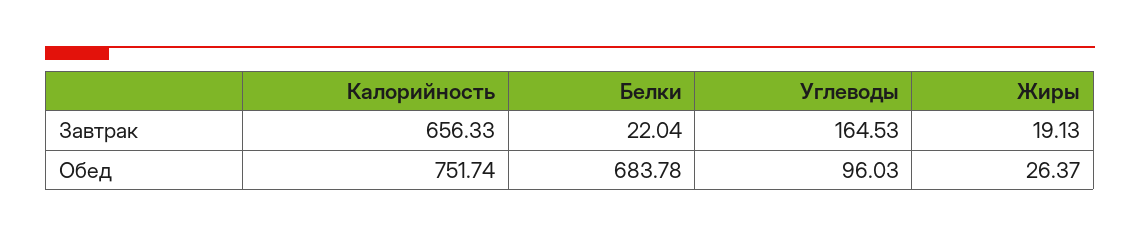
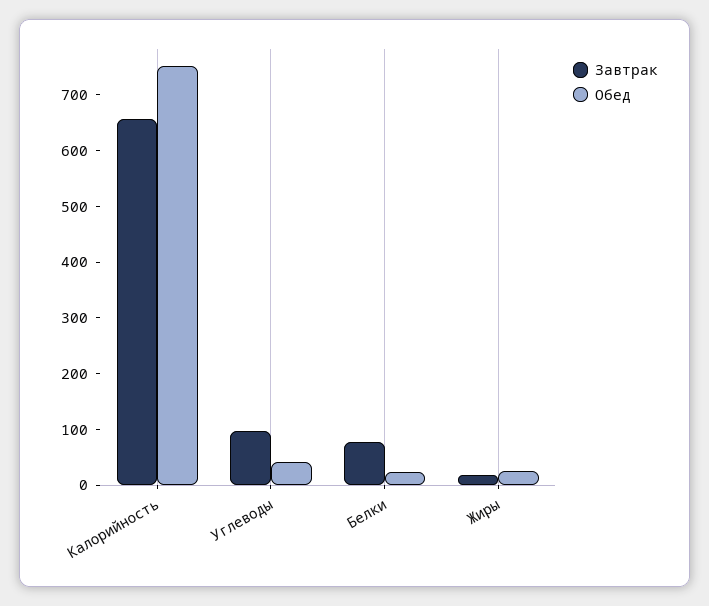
Завтрак, Белки: 22.04 -> 80
Завтрак, Углеводы: 164.53 -> 100
Обед, Белки: 683.78 -> 20
Обед, Углеводы: 96.03 -> 40

